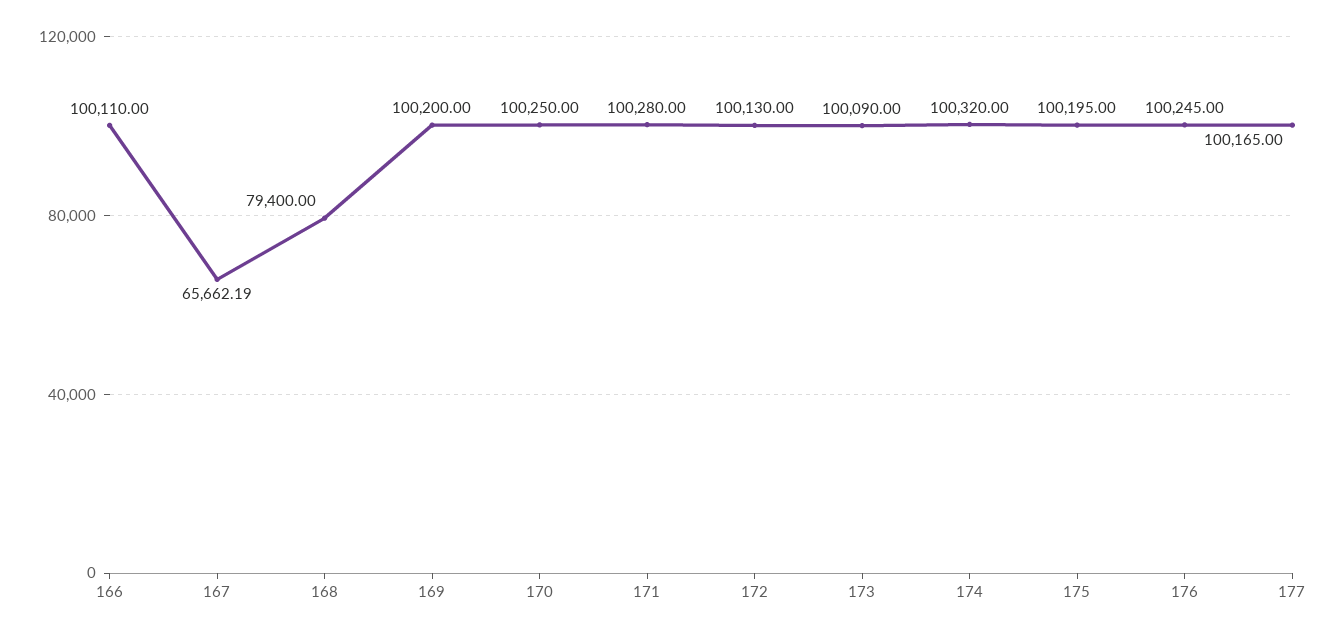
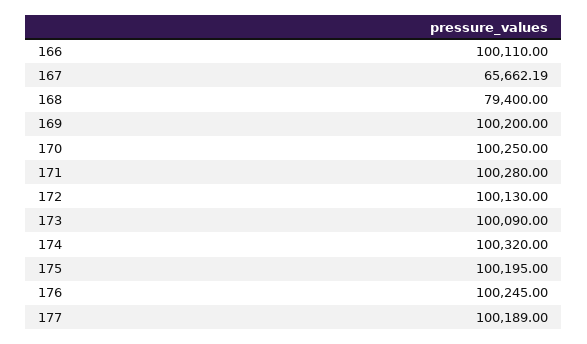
177: 100165 -> 100189

